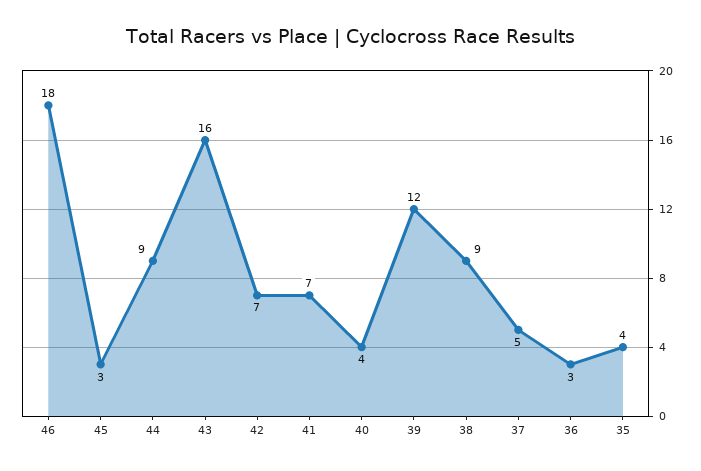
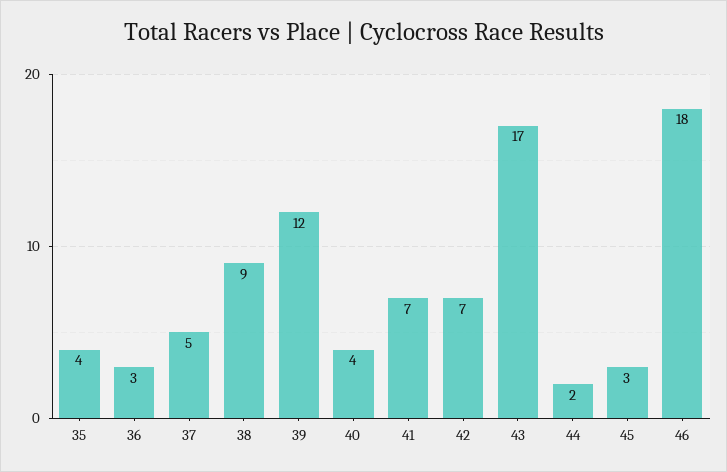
44: 9 -> 2
43: 16 -> 17

